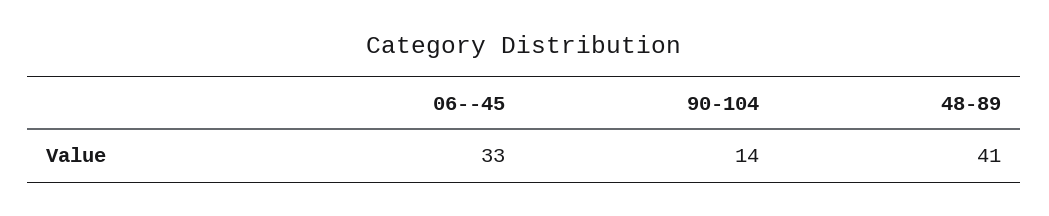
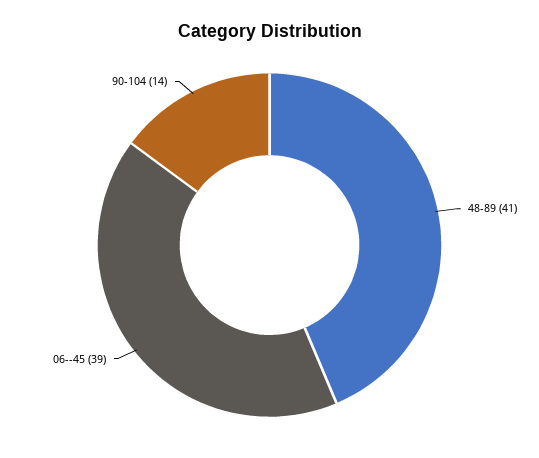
06--45: 33 -> 39

